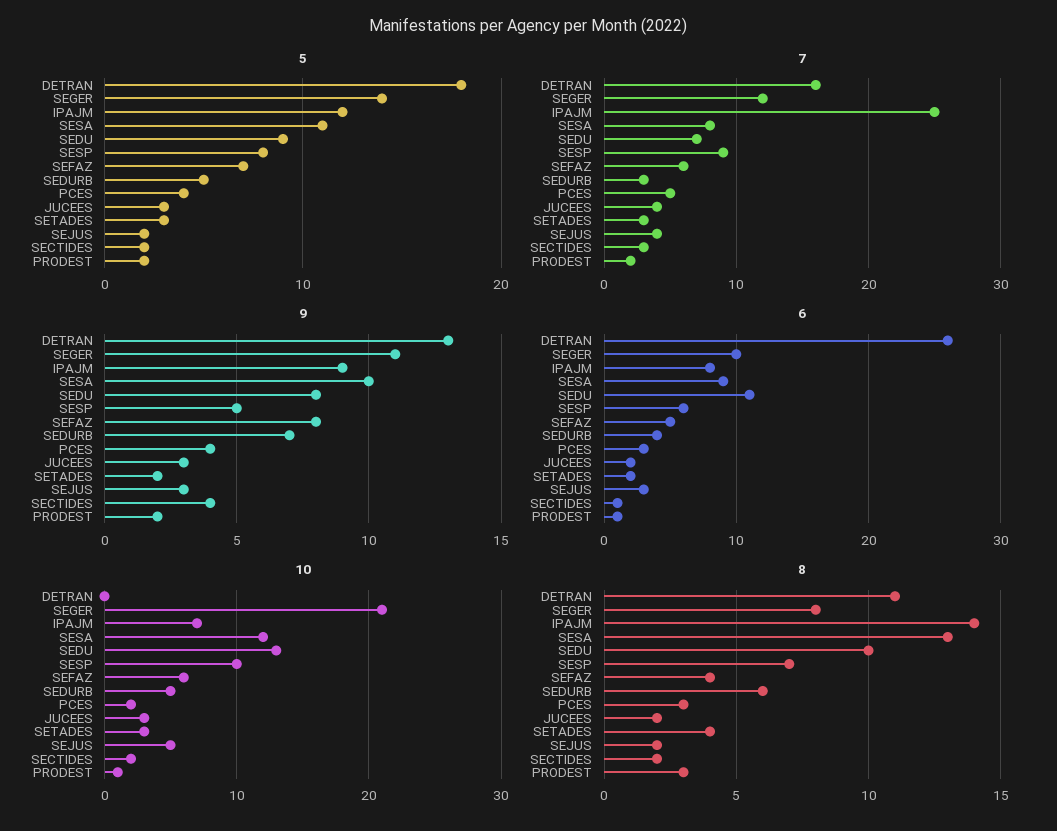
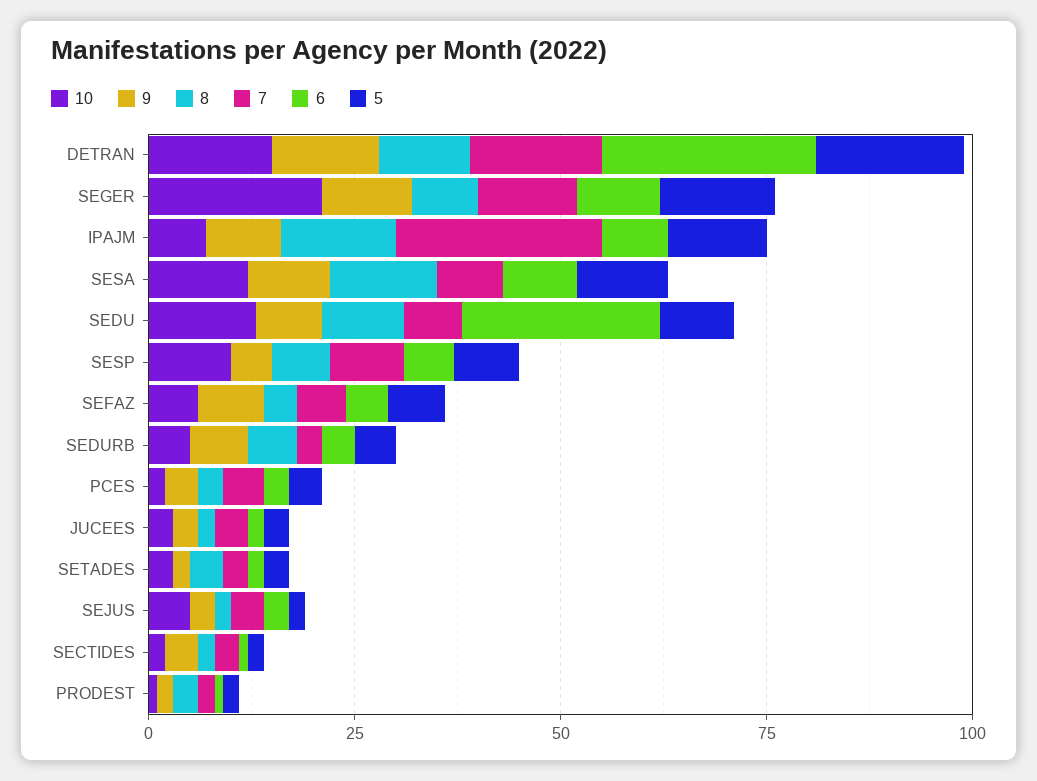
6, SEDU: 11 -> 25
10, DETRAN: 0 -> 15

